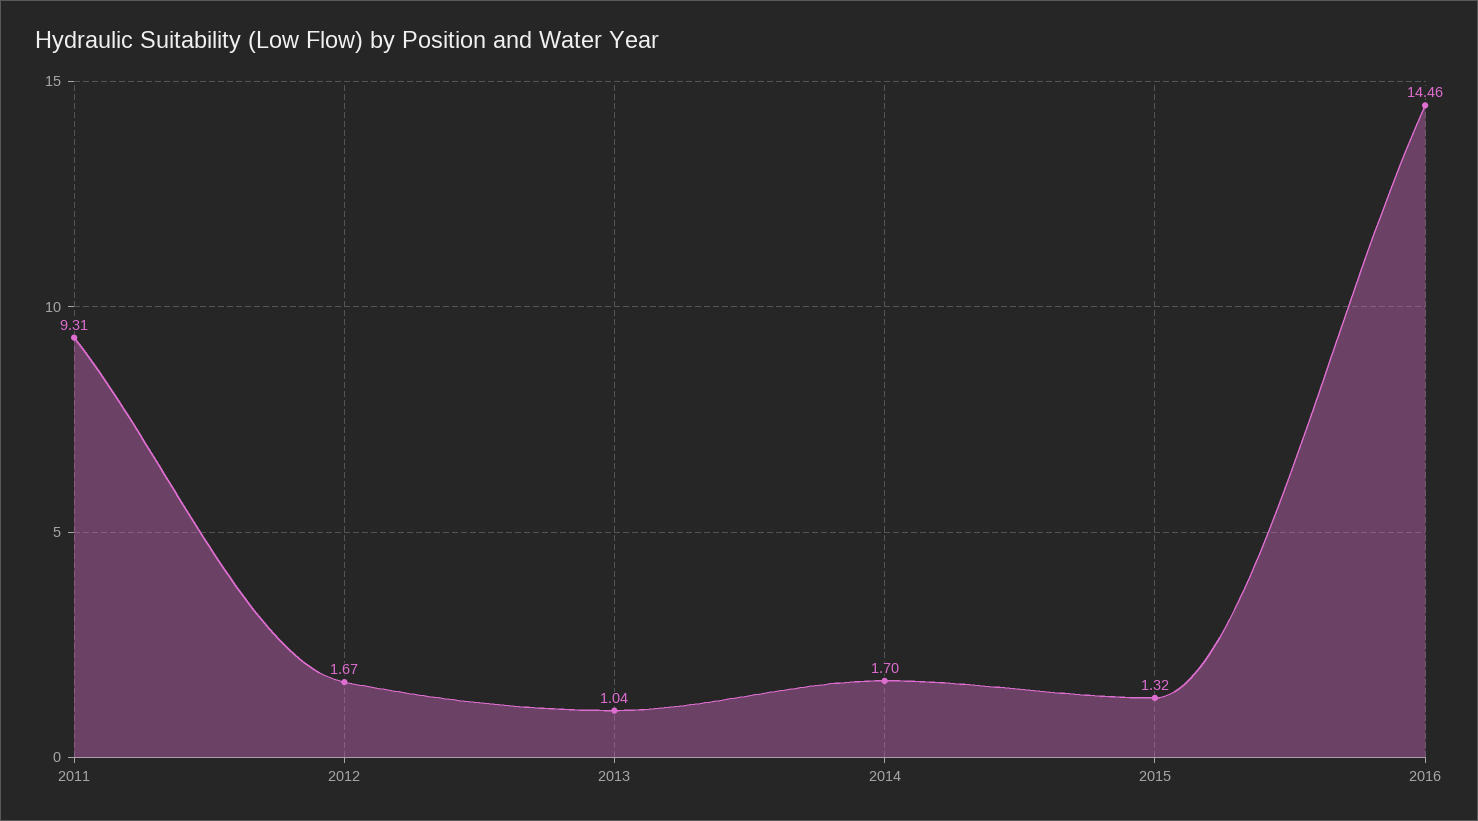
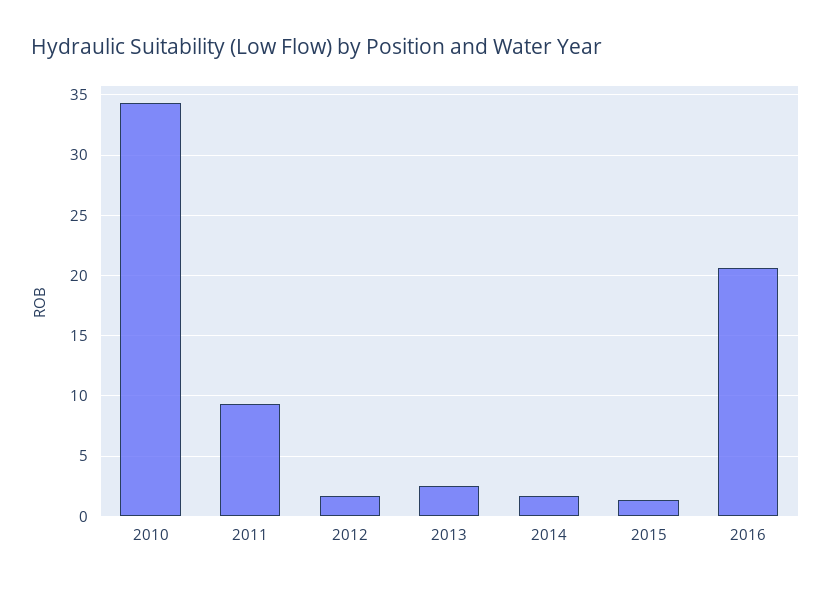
2013: 1.04 -> 2.5
2016: 14.46 -> 20.5
2010: none -> 34.5

